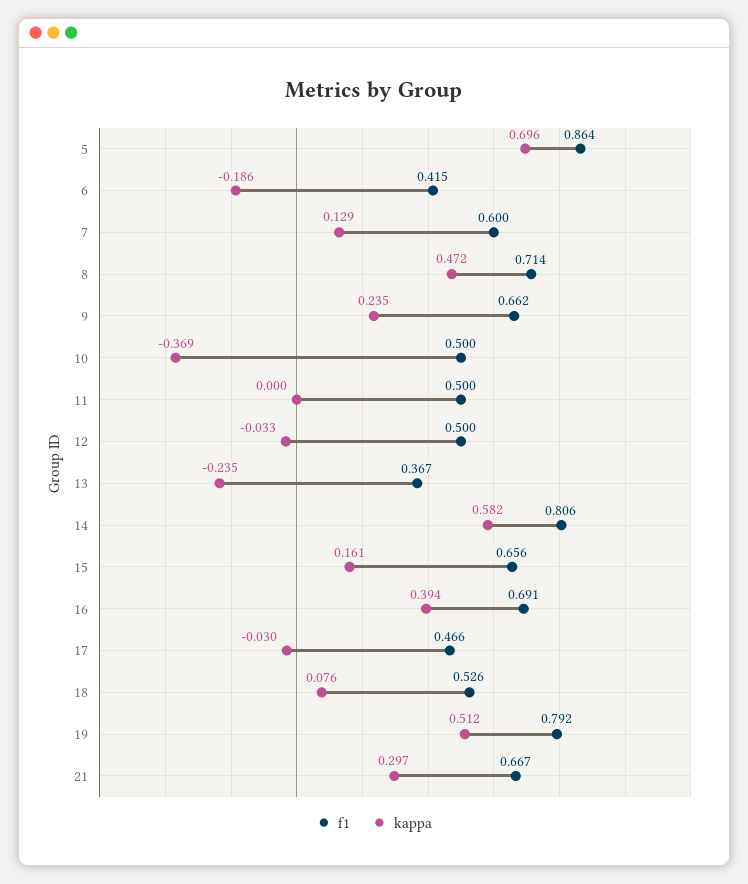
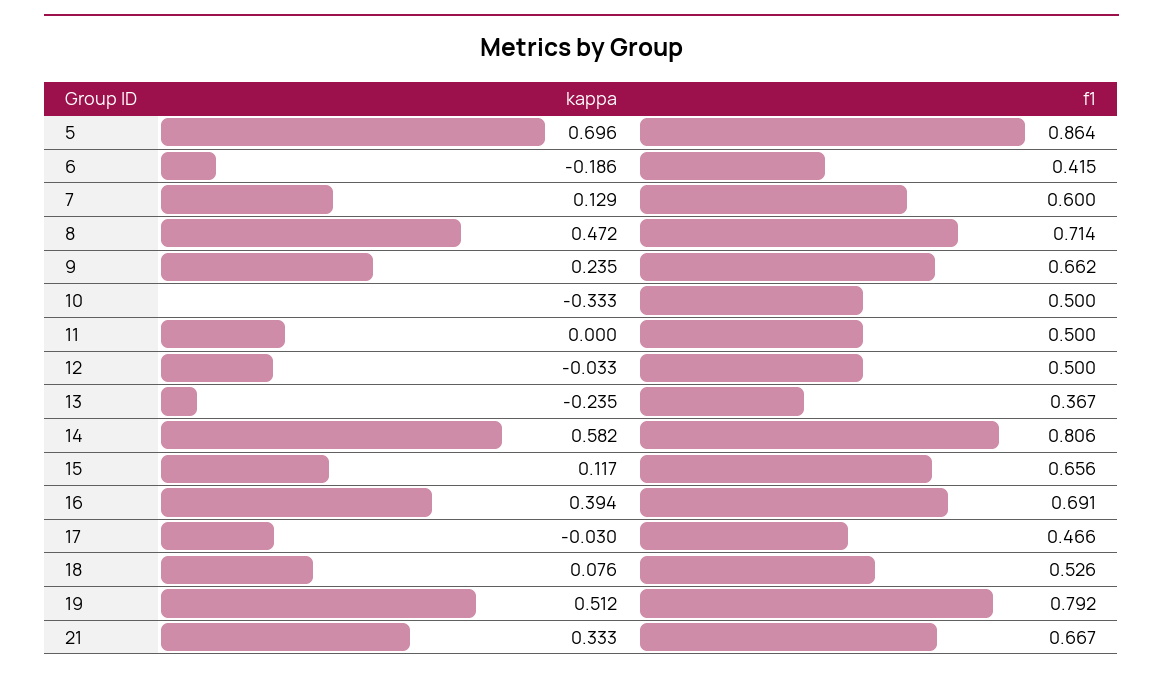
kappa, 10: -0.369 -> -0.333
kappa, 15: 0.161 -> 0.117
kappa, 21: 0.297 -> 0.333

